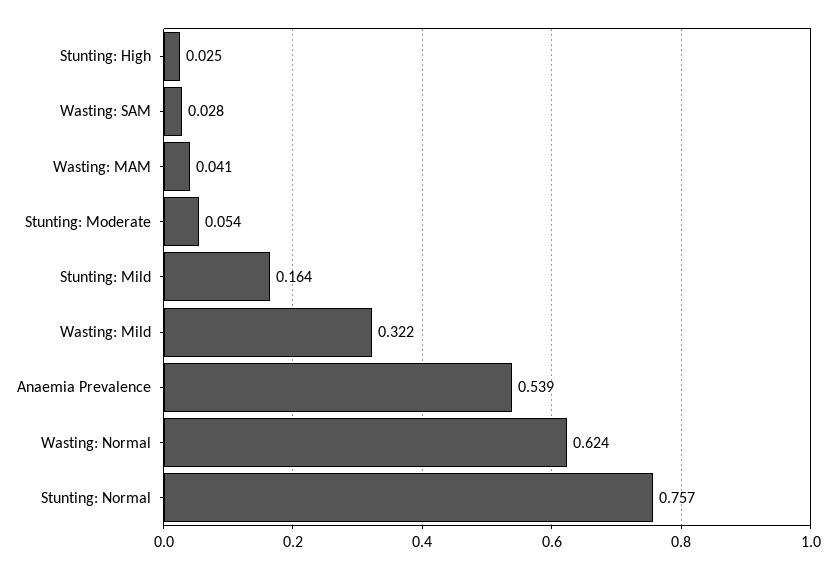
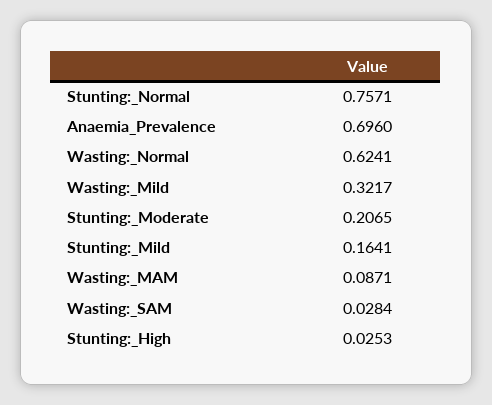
Wasting: MAM: 0.041 -> 0.0871
Stunting: Moderate: 0.054 -> 0.2065
Anaemia Prevalence: 0.539 -> 0.696

